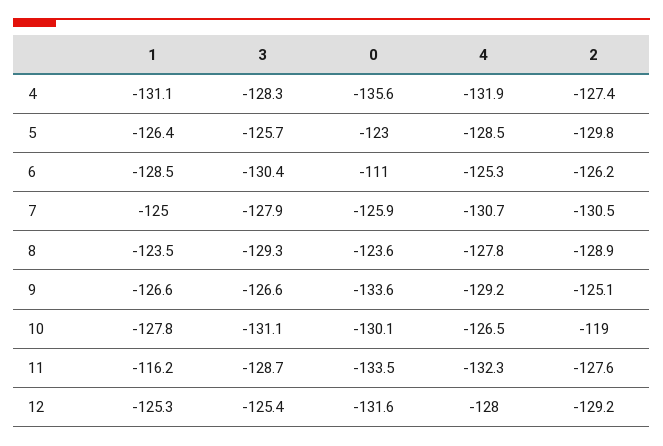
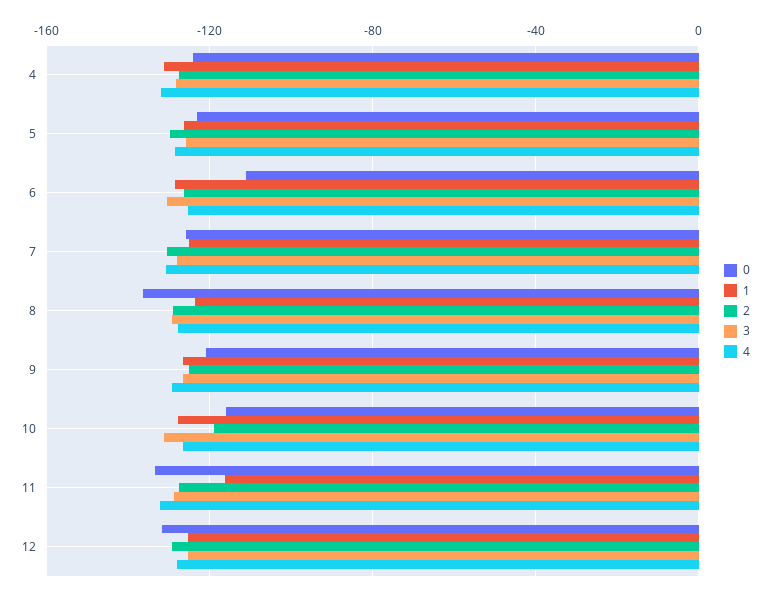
0, 4: -135.6 -> -125
0, 8: -123.6 -> -135
0, 9: -133.6 -> -120
0, 10: -130.1 -> -115

